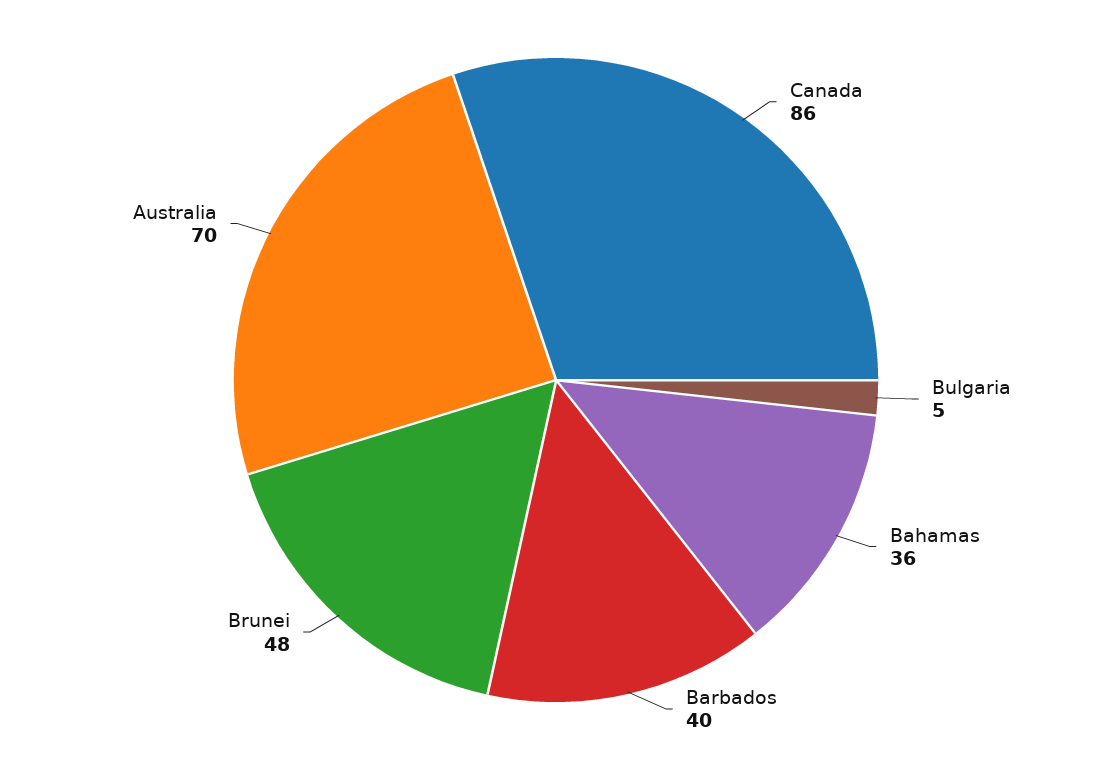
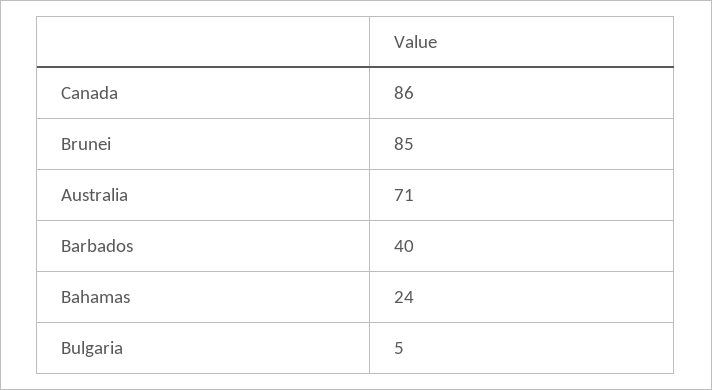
Bahamas: 36 -> 24
Brunei: 48 -> 85
Australia: 70 -> 71

